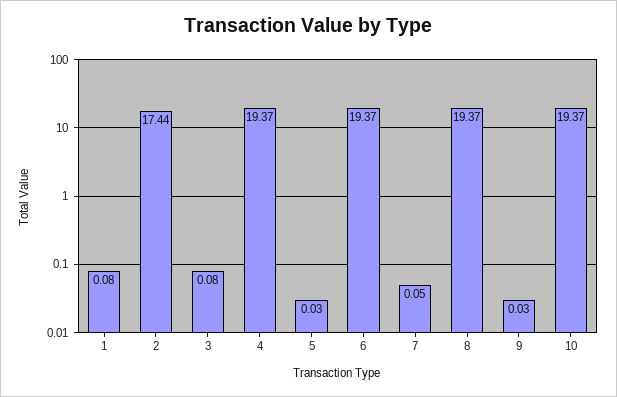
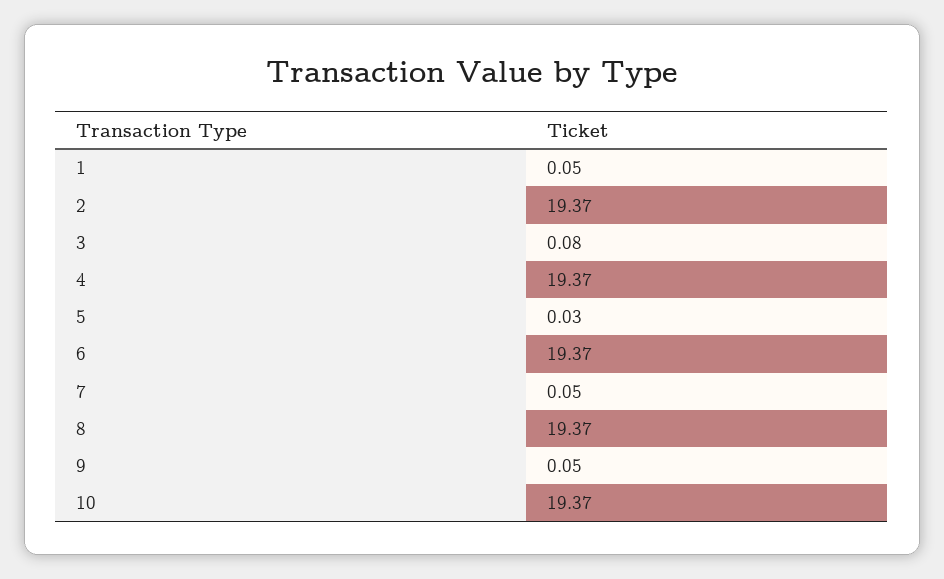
1: 0.08 -> 0.05
2: 17.44 -> 19.37
9: 0.03 -> 0.05

